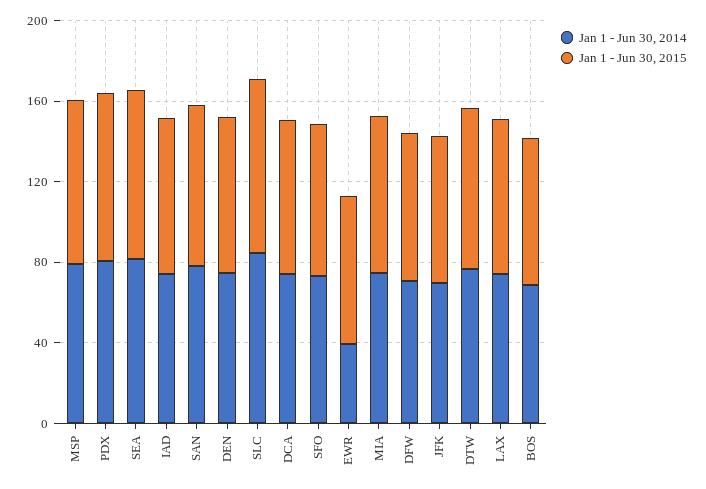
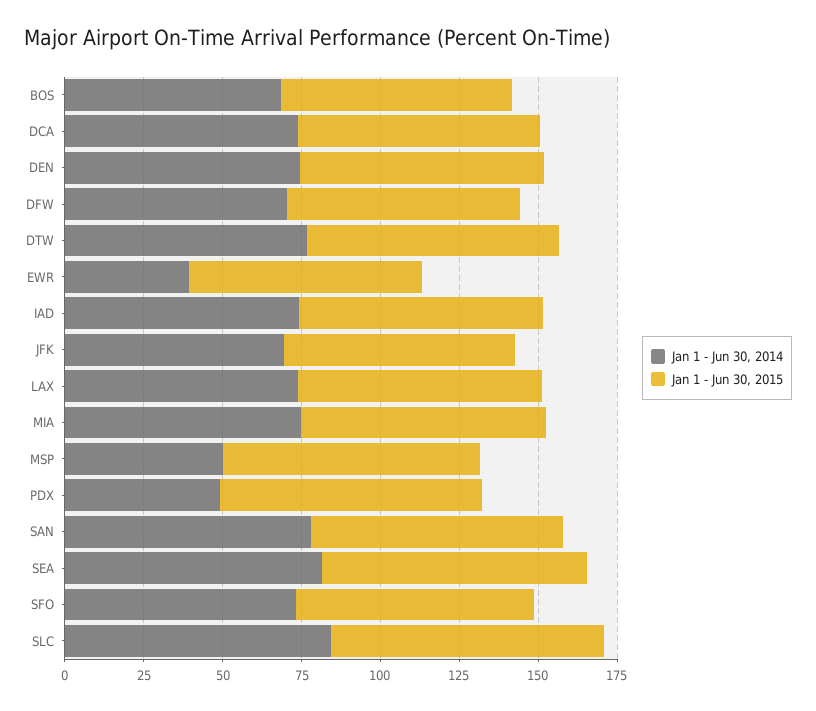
Jan 1 - Jun 30, 2014, MSP: 80 -> 50
Jan 1 - Jun 30, 2014, PDX: 80 -> 50

